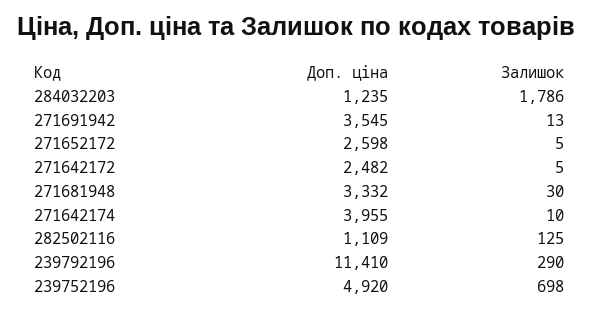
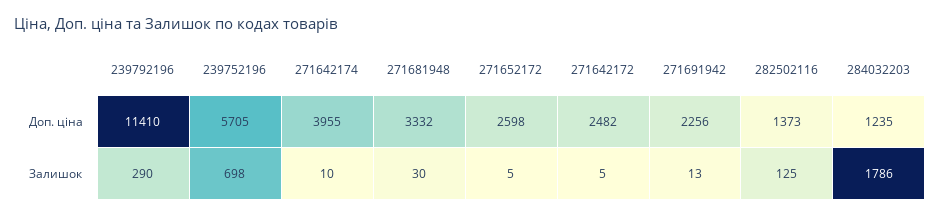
Доп. ціна, 271691942: 3545 -> 2256
Доп. ціна, 282502116: 1109 -> 1373
Доп. ціна, 239752196: 4920 -> 5705

